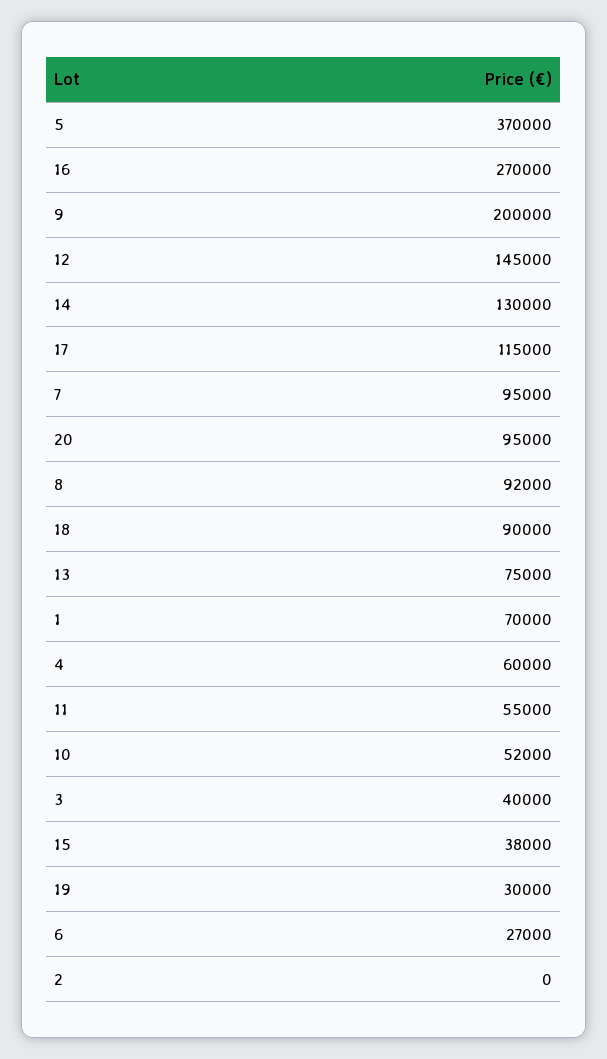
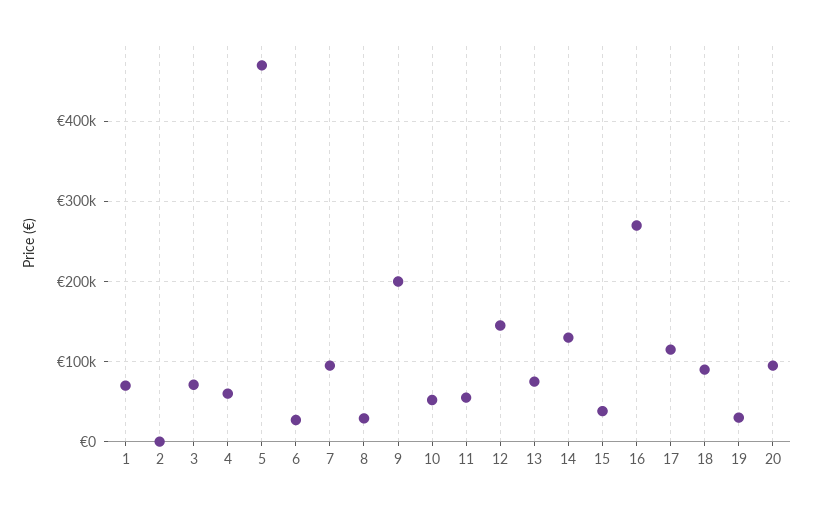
5: 370000 -> 470000
8: 92000 -> 30000
3: 40000 -> 70000

